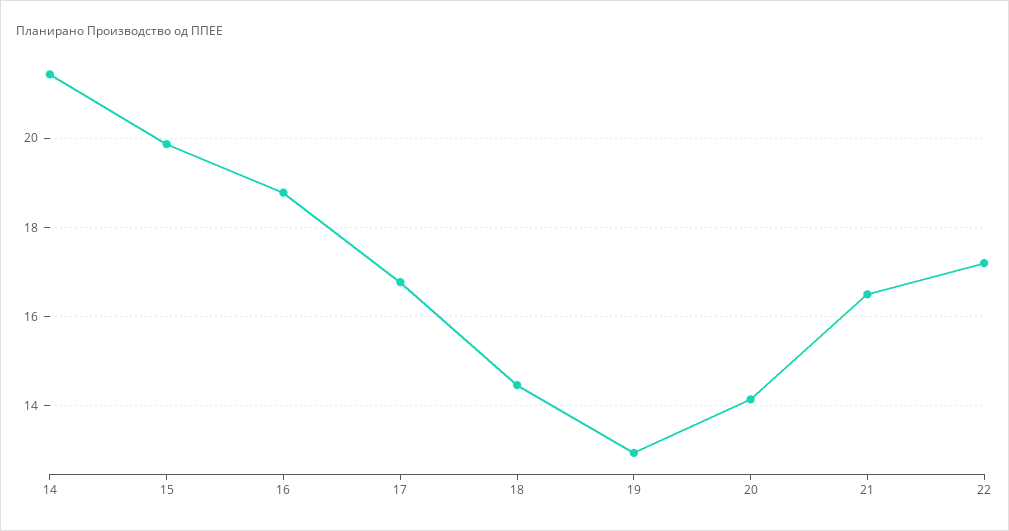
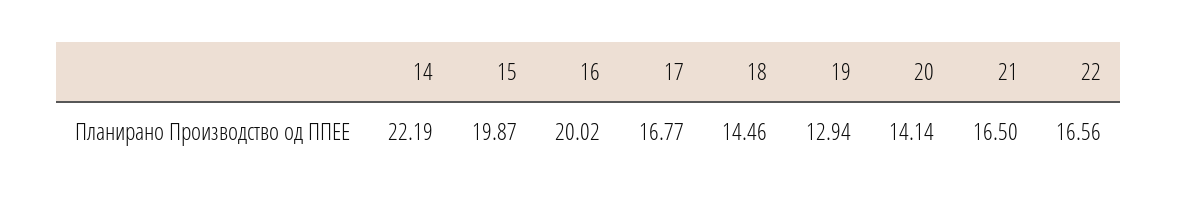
14: 21.4 -> 22.19
16: 18.8 -> 20.02
22: 17.2 -> 16.56

